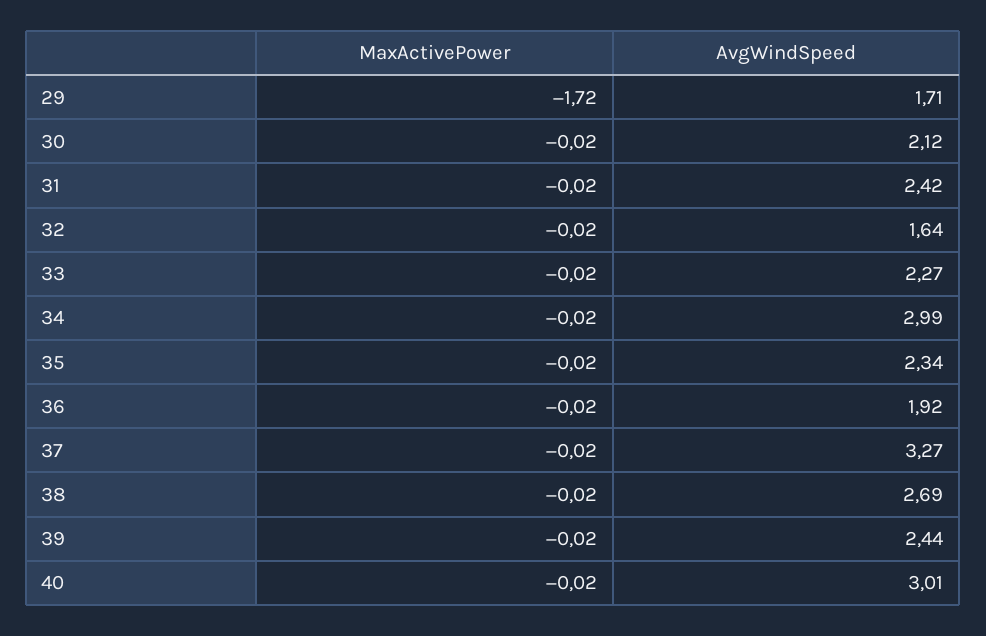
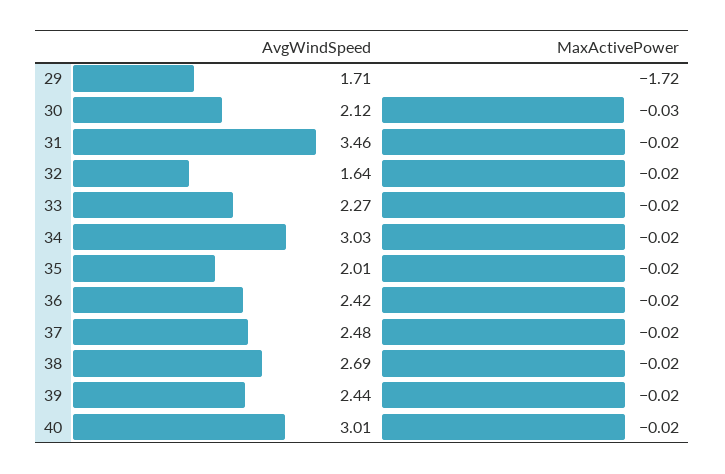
MaxActivePower, 30: -0.02 -> -0.03
AvgWindSpeed, 31: 2.42 -> 3.46
AvgWindSpeed, 34: 2.99 -> 3.03
AvgWindSpeed, 35: 2.34 -> 2.01
AvgWindSpeed, 36: 1.92 -> 2.42
AvgWindSpeed, 37: 3.27 -> 2.48

